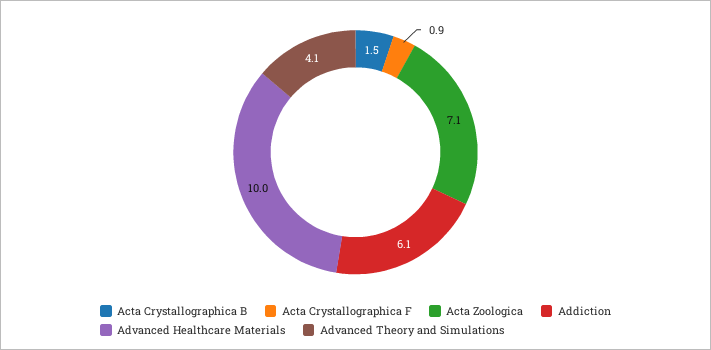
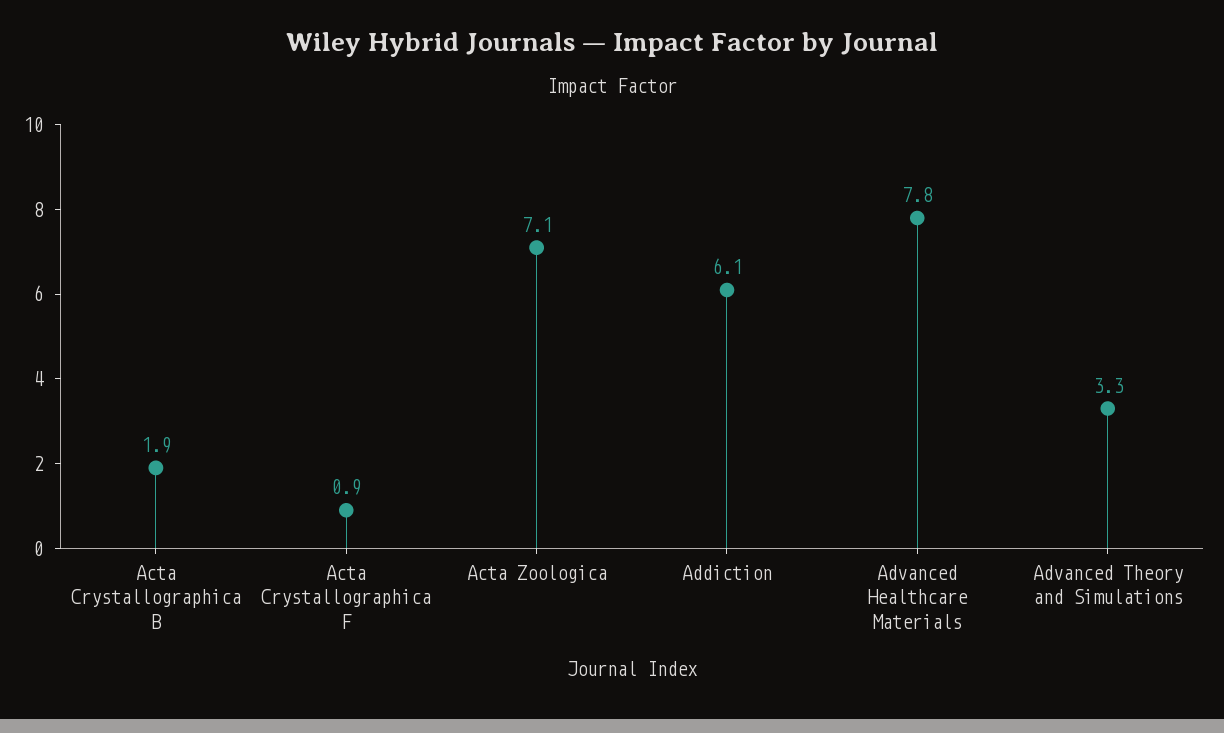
Acta Crystallographica B: 1.5 -> 1.9
Advanced Healthcare Materials: 10 -> 7.8
Advanced Theory and Simulations: 4.1 -> 3.3

